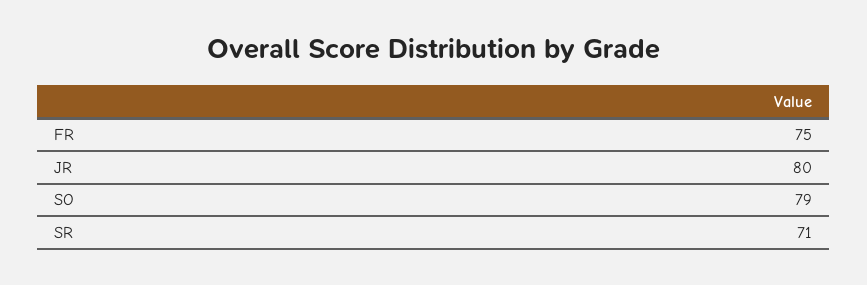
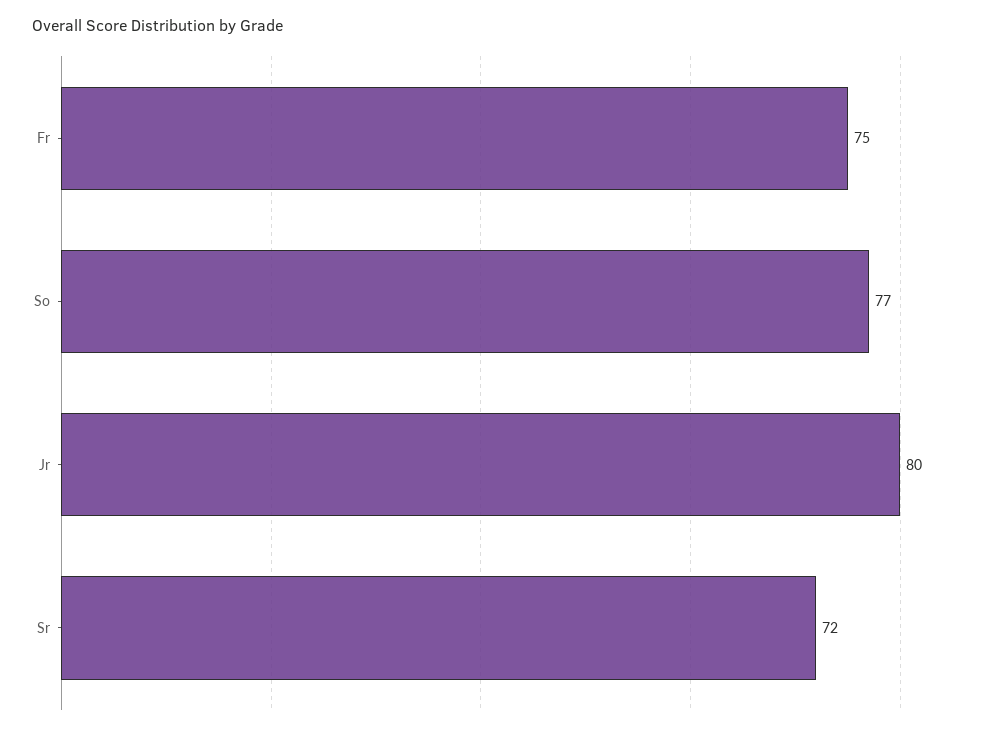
SO: 79 -> 77
SR: 71 -> 72

